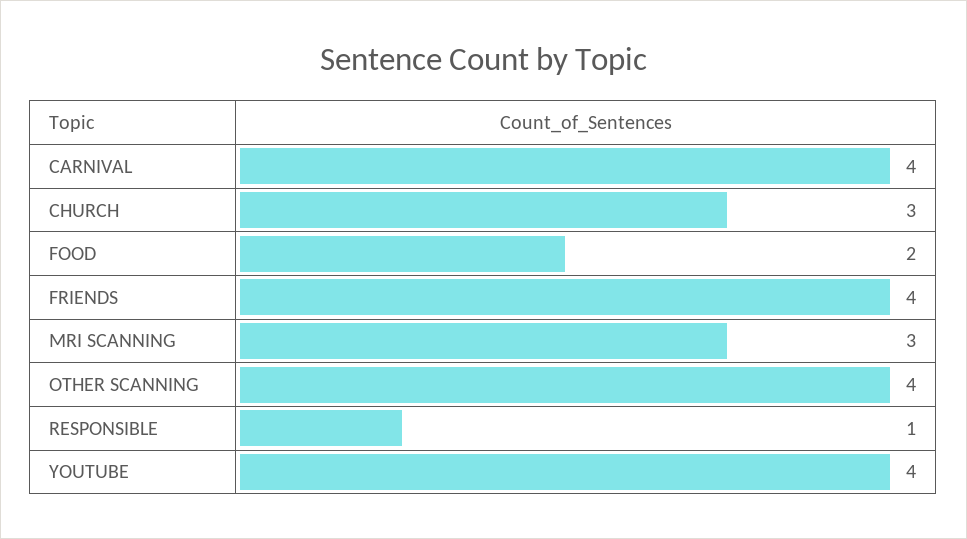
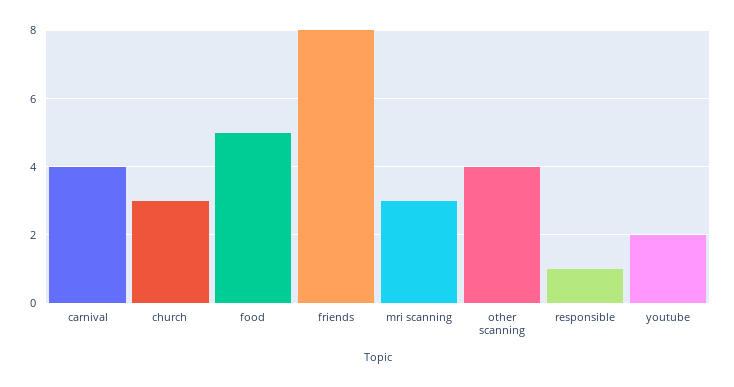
FOOD: 2 -> 5
FRIENDS: 4 -> 8
YOUTUBE: 4 -> 2

